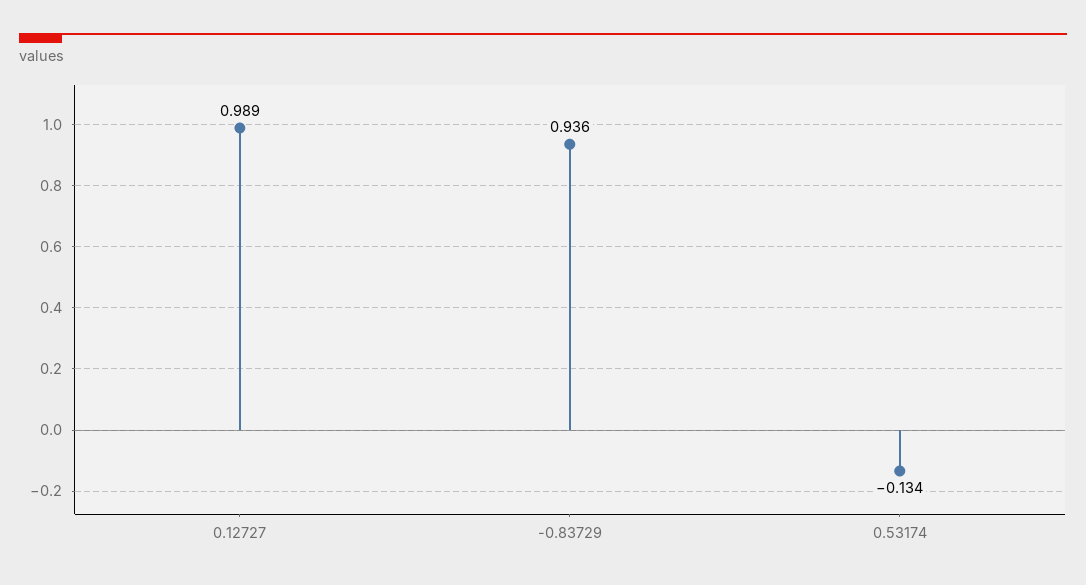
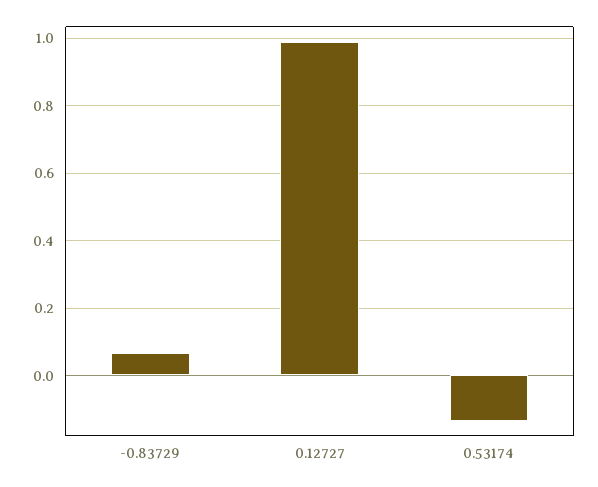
-0.83729: 0.936 -> 0.06

